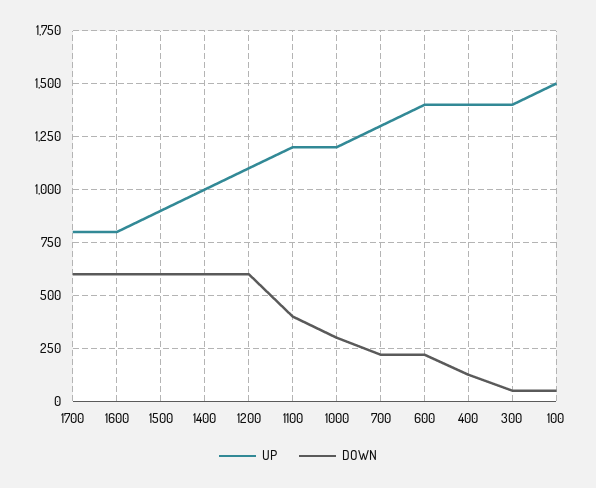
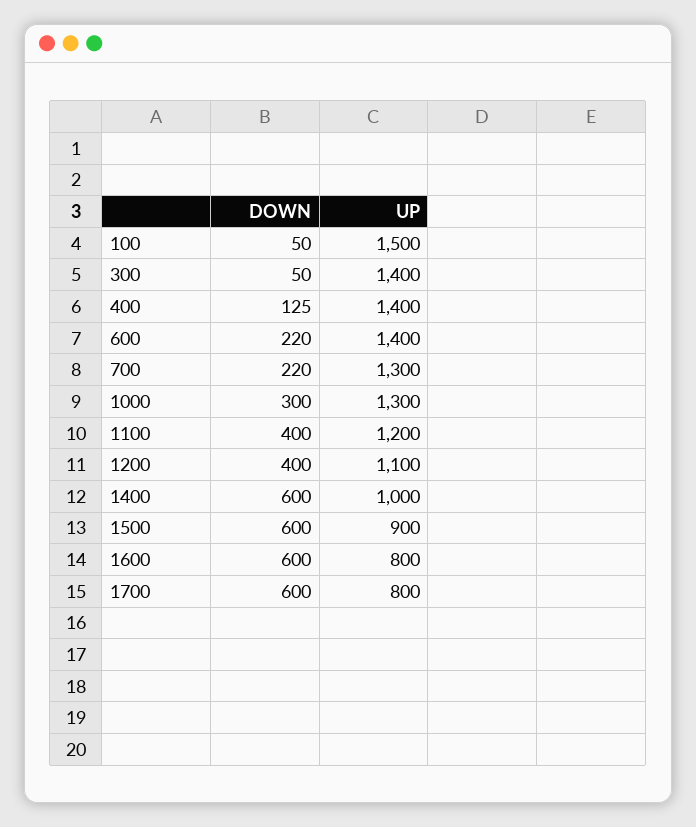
DOWN, 1200: 600 -> 400
UP, 1000: 1200 -> 1300

